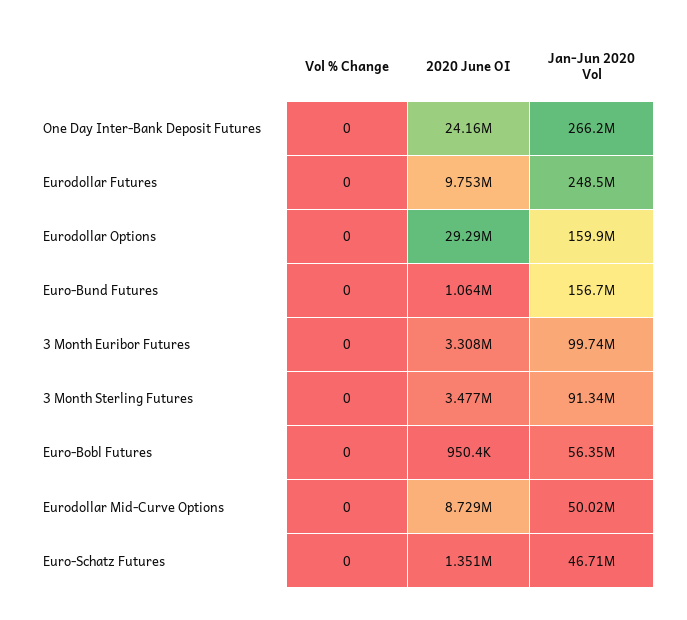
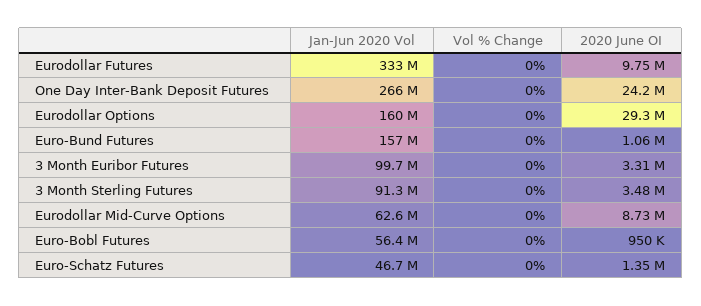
Jan-Jun 2020 Vol, Eurodollar Futures: 248500000 -> 333000000
Jan-Jun 2020 Vol, Eurodollar Mid-Curve Options: 50020000 -> 62600000

